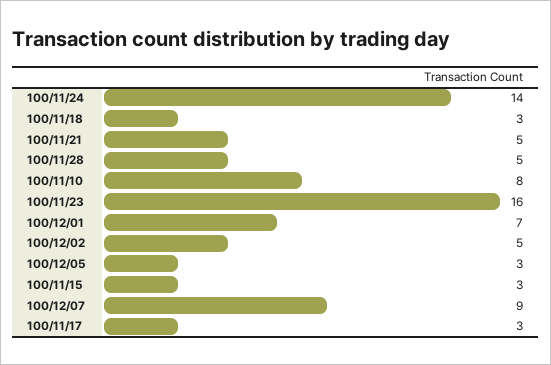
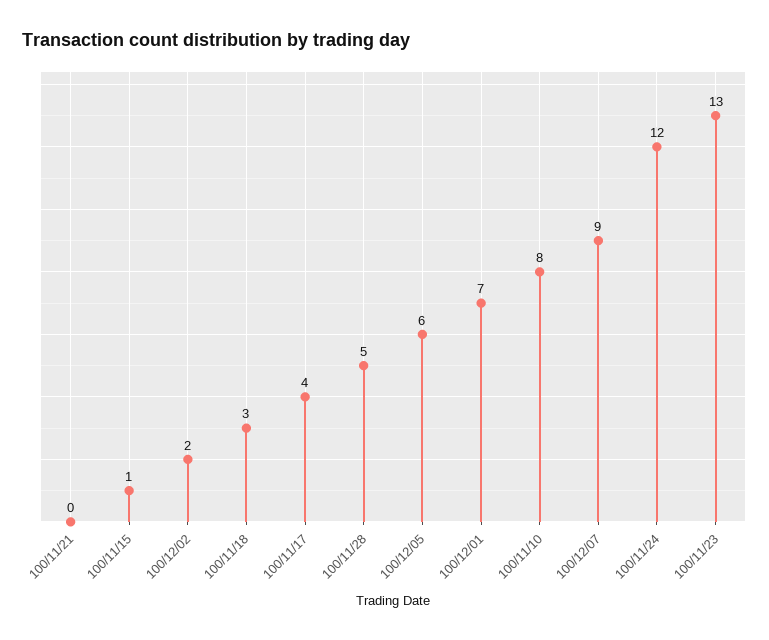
100/11/24: 14 -> 12
100/11/21: 5 -> 0
100/11/23: 16 -> 13
100/12/02: 5 -> 2
100/12/05: 3 -> 6
100/11/15: 3 -> 1
100/11/17: 3 -> 4

